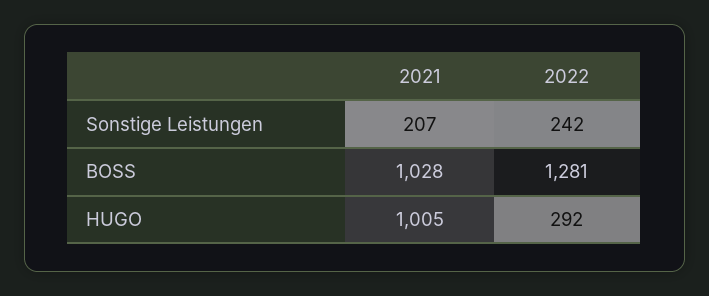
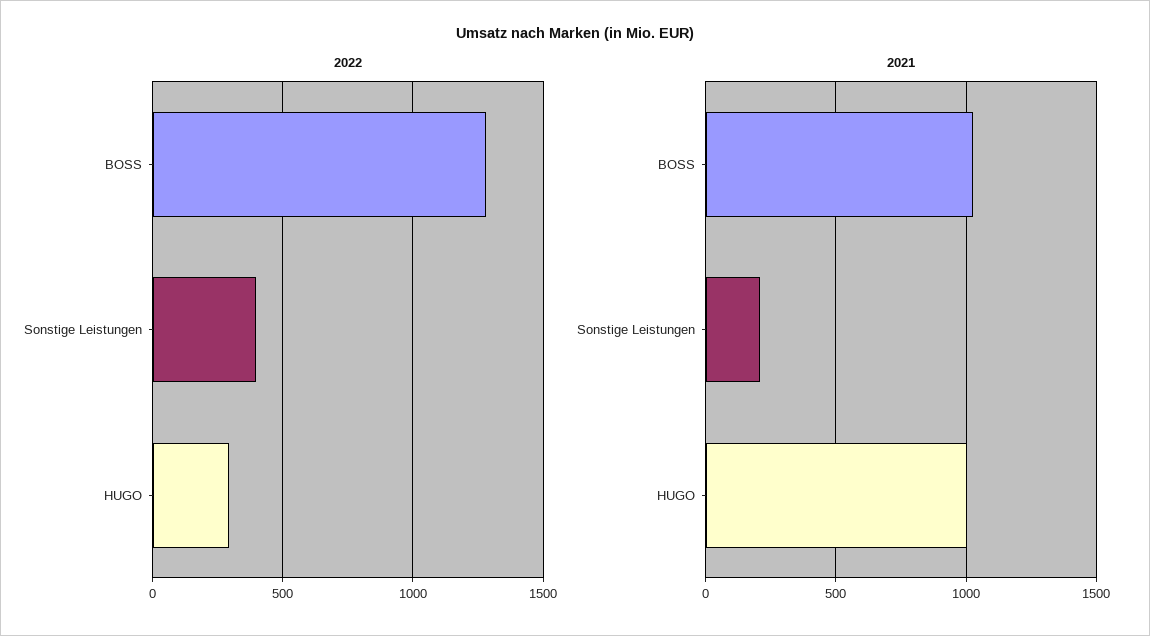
2022, Sonstige Leistungen: 242 -> 400

